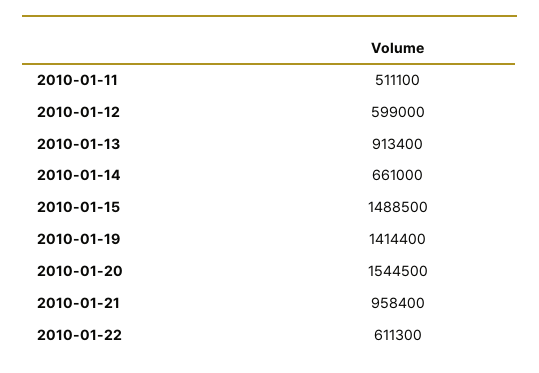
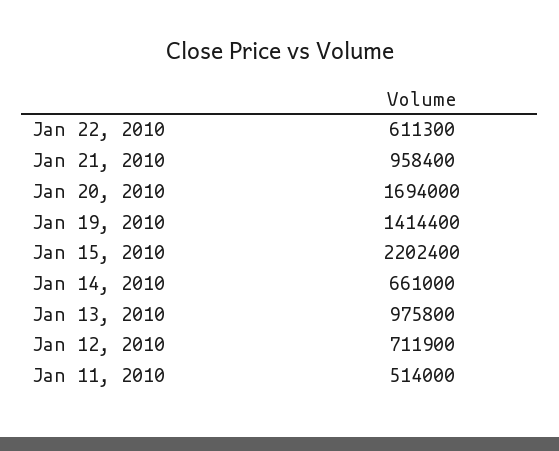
2010-01-11: 511100 -> 514000
2010-01-12: 599000 -> 711900
2010-01-13: 913400 -> 975800
2010-01-15: 1488500 -> 2202400
2010-01-20: 1544500 -> 1694000

